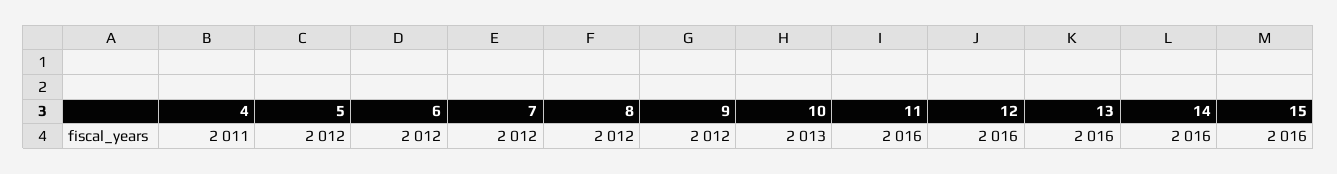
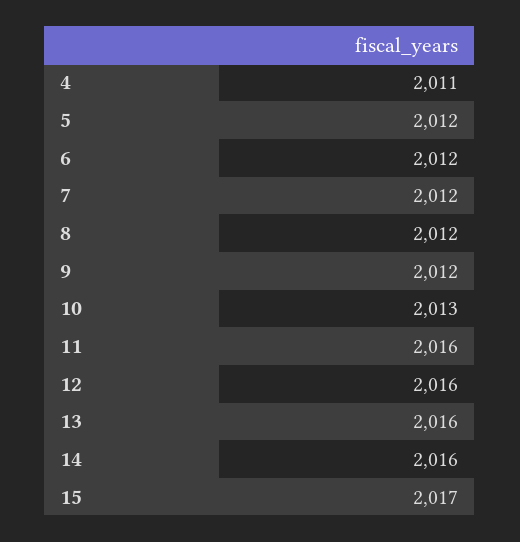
15: 2016 -> 2017

